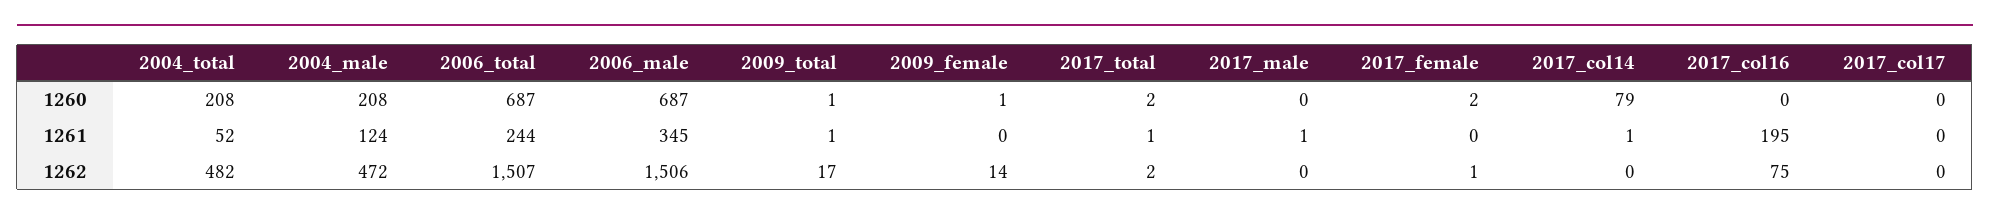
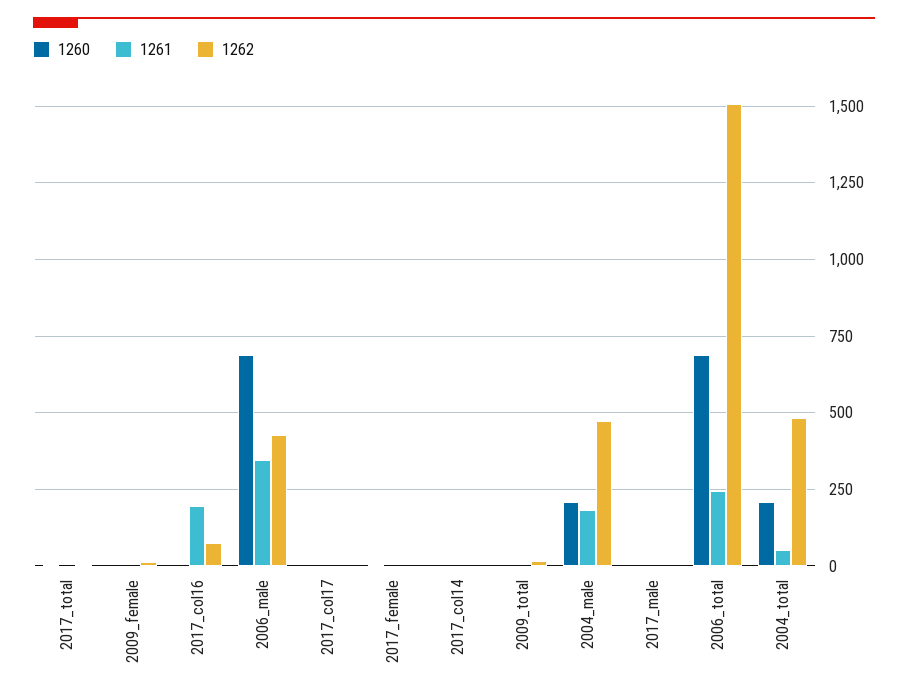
1260, 2017_col14: 79 -> 0
1261, 2004_male: 124 -> 175
1262, 2006_male: 1506 -> 425

